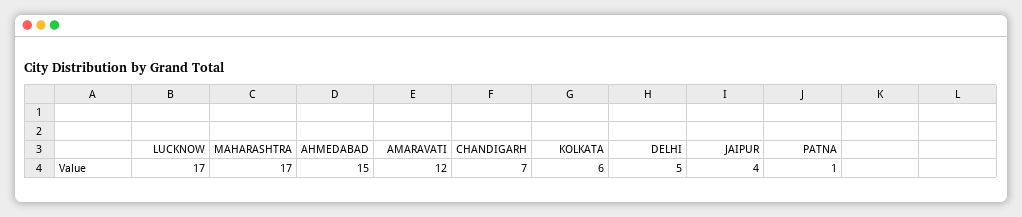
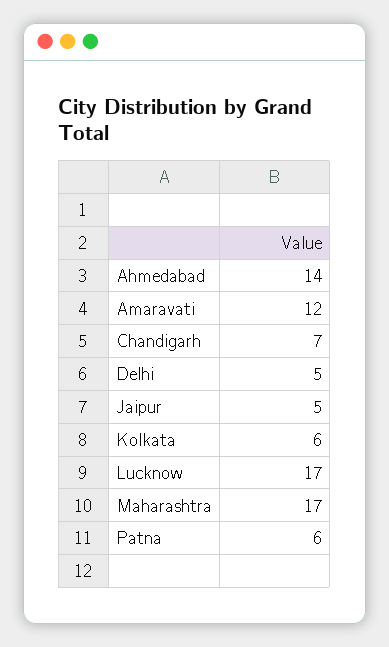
AHMEDABAD: 15 -> 14
JAIPUR: 4 -> 5
PATNA: 1 -> 6

